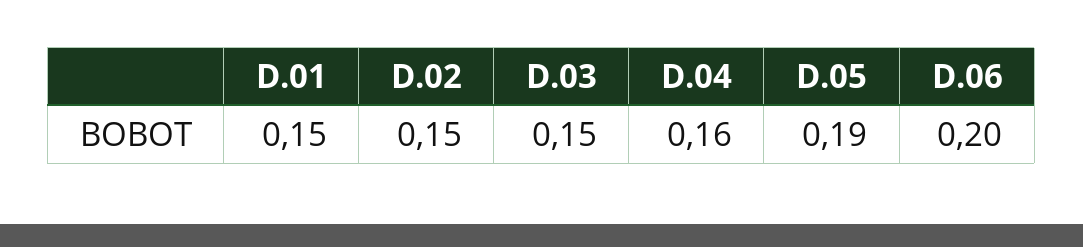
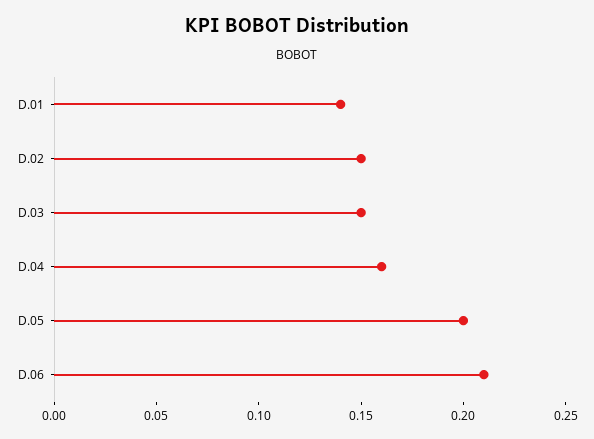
D.01: 0.15 -> 0.14
D.05: 0.19 -> 0.2
D.06: 0.2 -> 0.21

